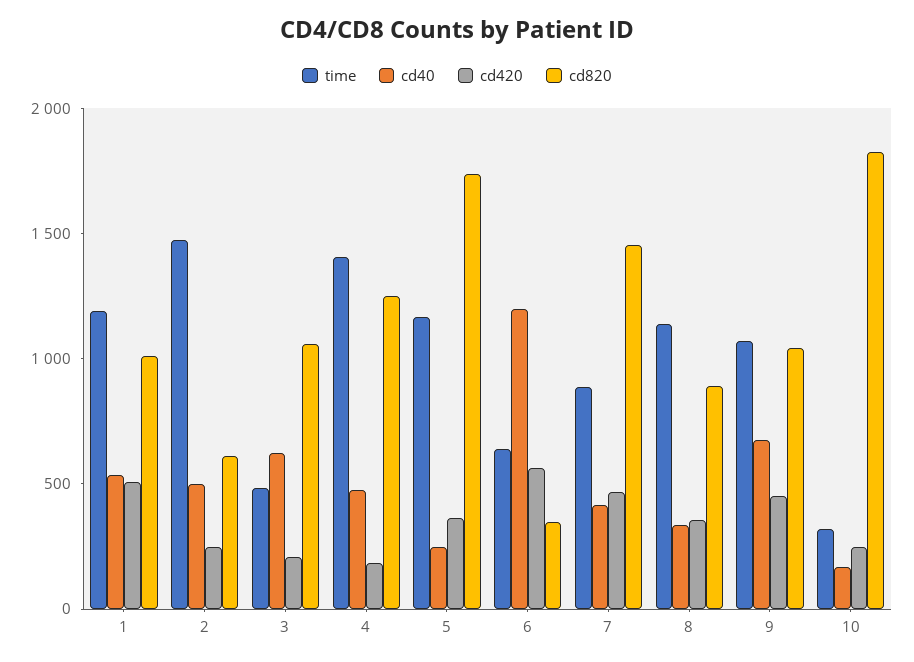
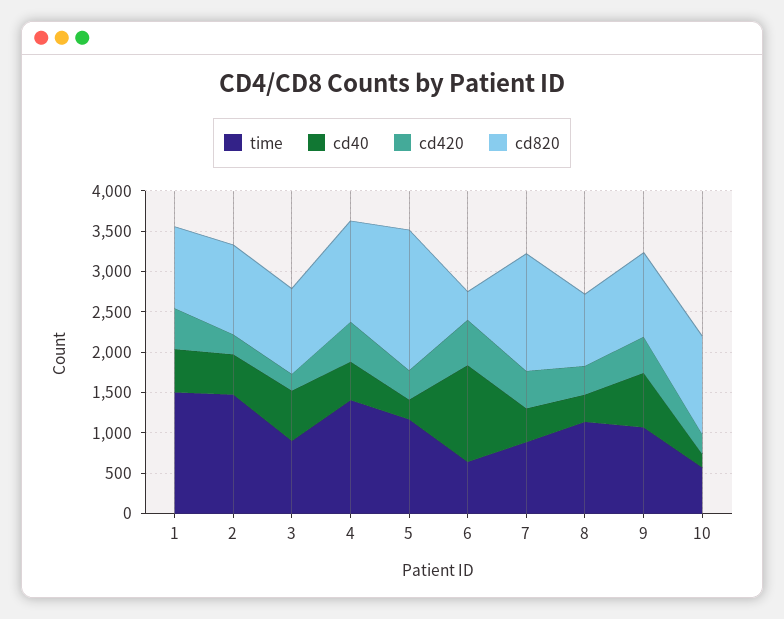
time, 1: 1200 -> 1500
cd820, 2: 600 -> 1100
time, 3: 500 -> 900
cd420, 4: 200 -> 500
time, 10: 300 -> 600
cd820, 10: 1800 -> 1200

